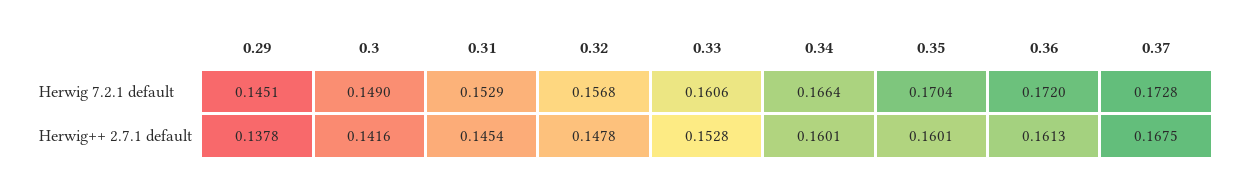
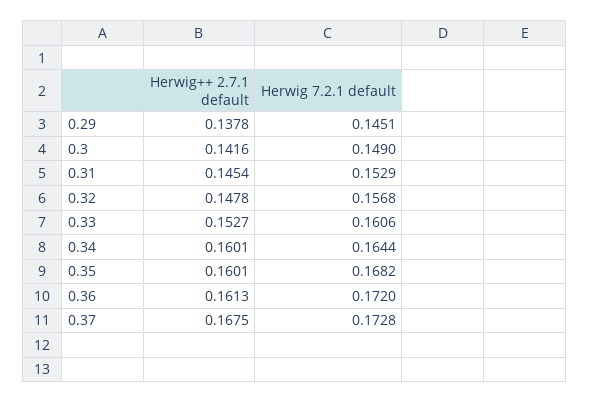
0.34, Herwig 7.2.1 default: 0.1664 -> 0.1644
0.35, Herwig 7.2.1 default: 0.1704 -> 0.1682
0.33, Herwig++ 2.7.1 default: 0.1528 -> 0.1527

